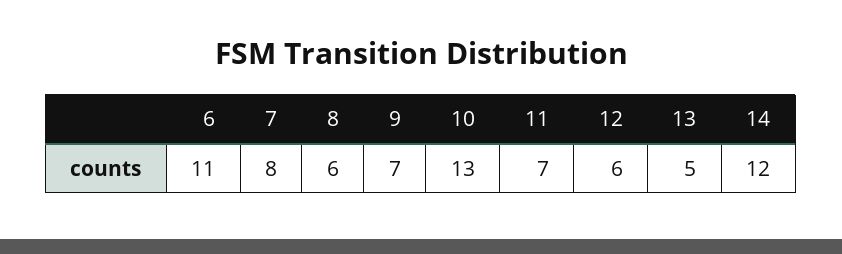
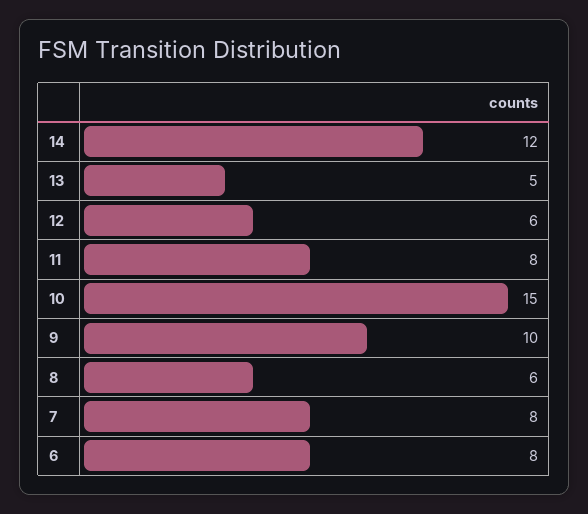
6: 11 -> 8
9: 7 -> 10
10: 13 -> 15
11: 7 -> 8

